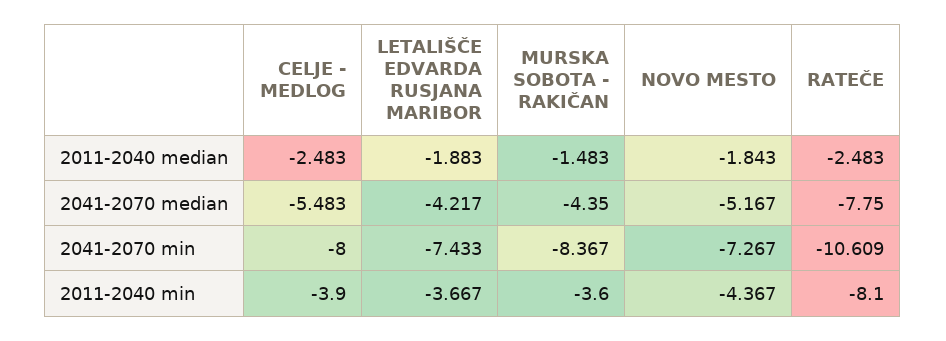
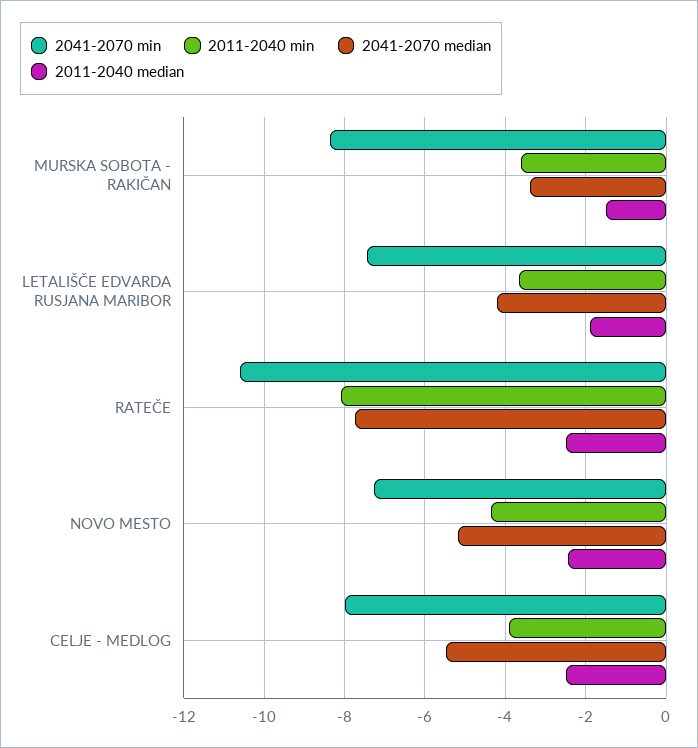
2011-2040 median, NOVO MESTO: -1.843 -> -2.4
2041-2070 median, MURSKA SOBOTA - RAKIČAN: -4.35 -> -3.4

